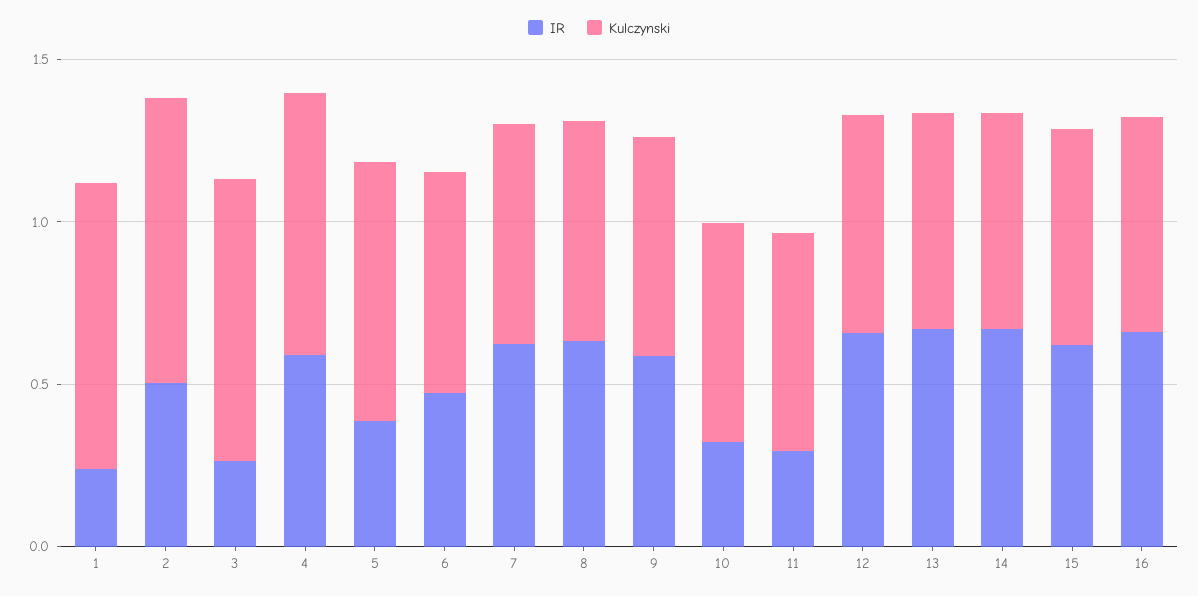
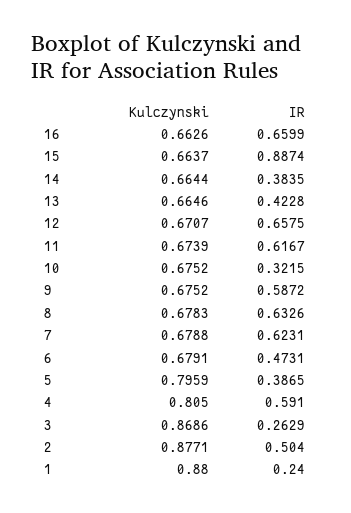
IR, 11: 0.3 -> 0.6167
IR, 13: 0.7 -> 0.4228
IR, 14: 0.7 -> 0.3835
IR, 15: 0.6 -> 0.8874

